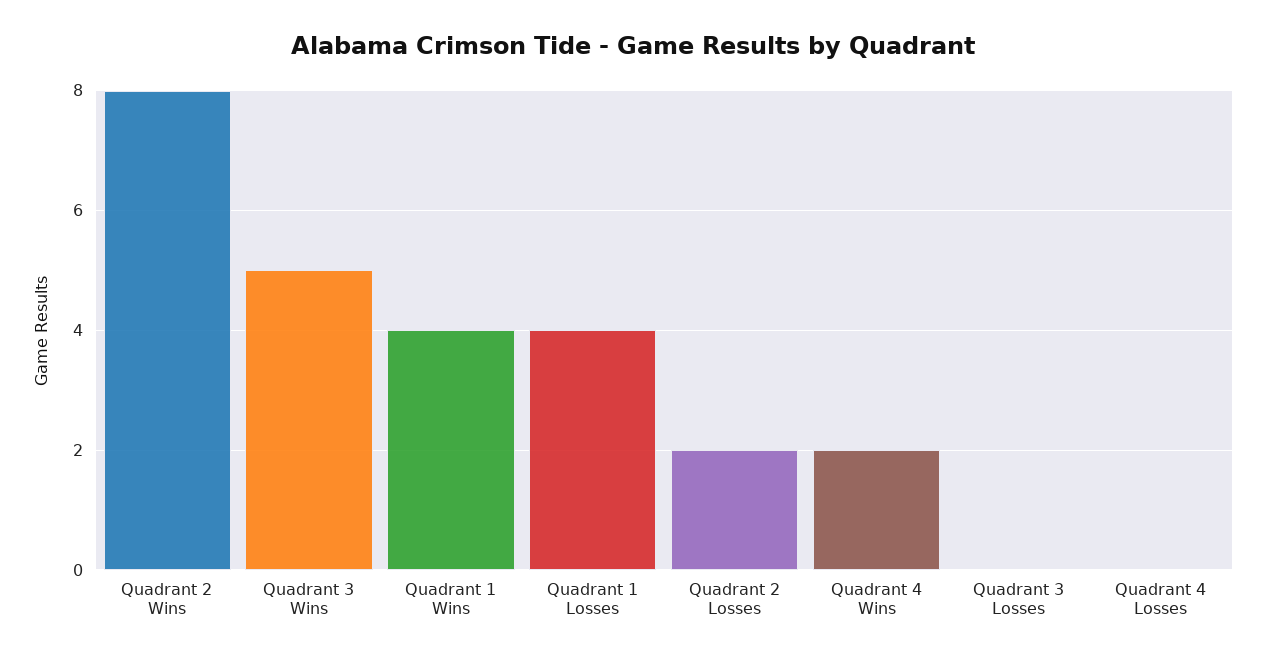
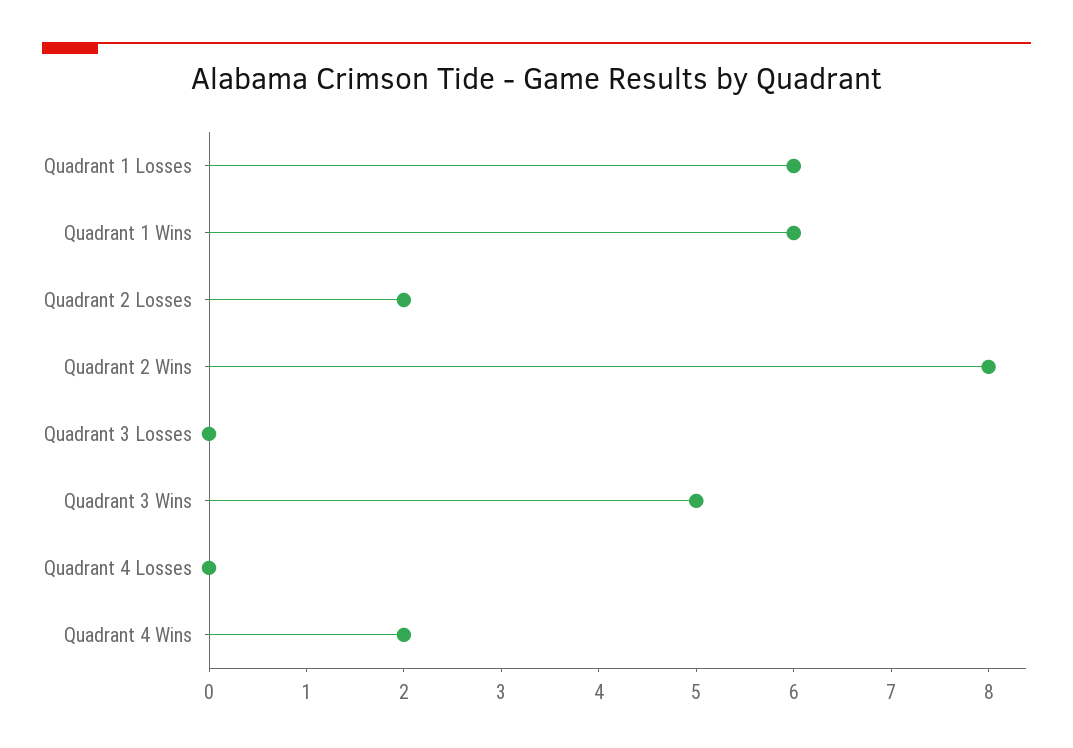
Quadrant 1 Wins: 4 -> 6
Quadrant 1 Losses: 4 -> 6

